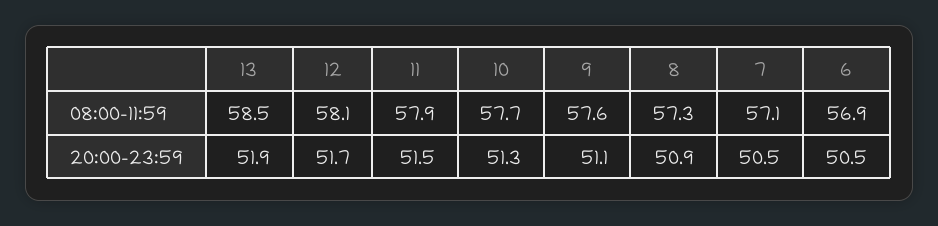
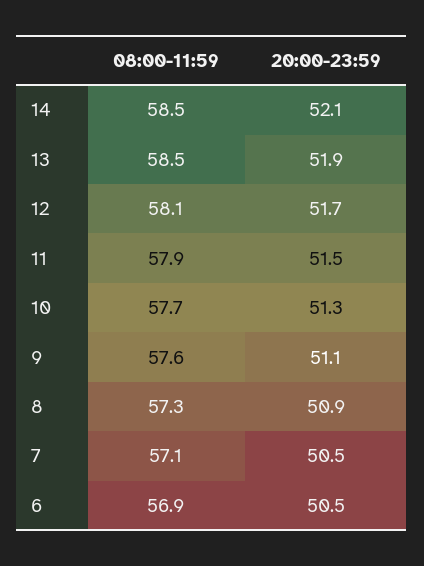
14, 08:00-11:59: none -> 58.5
14, 20:00-23:59: none -> 52.1

